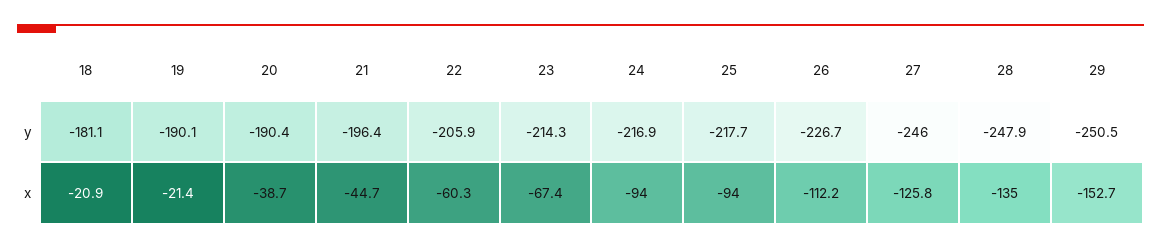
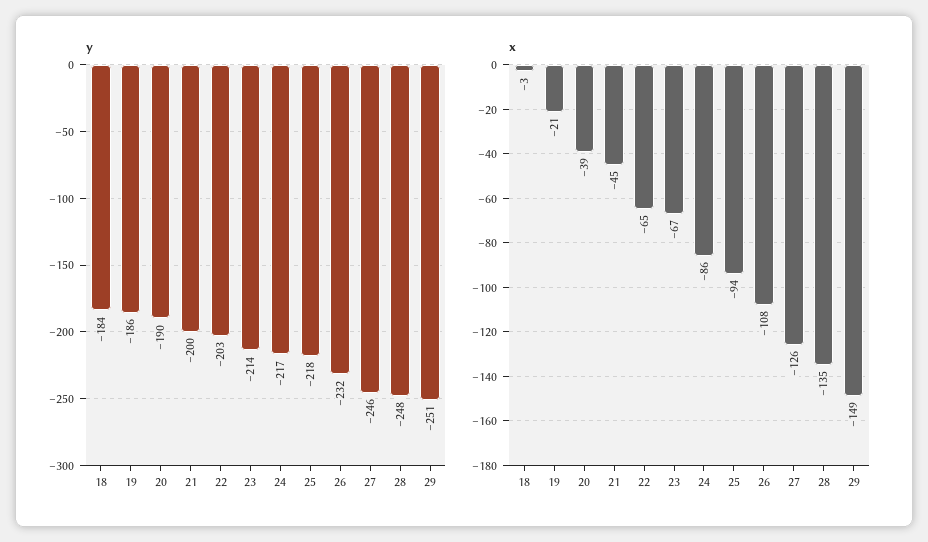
y, 18: -181.1 -> -184
y, 19: -190.1 -> -186
y, 21: -196.4 -> -200
y, 22: -205.9 -> -203
y, 26: -226.7 -> -232
x, 18: -20.9 -> -3
x, 22: -60.3 -> -65
x, 24: -94 -> -86
x, 26: -112.2 -> -108
x, 29: -152.7 -> -149

